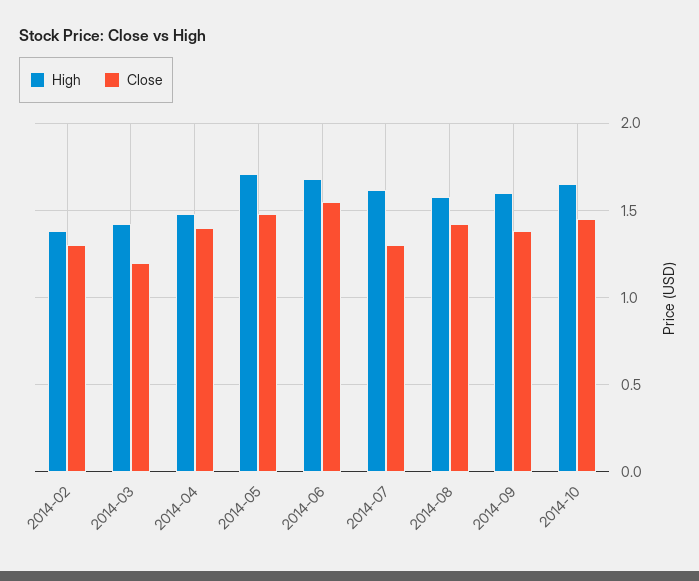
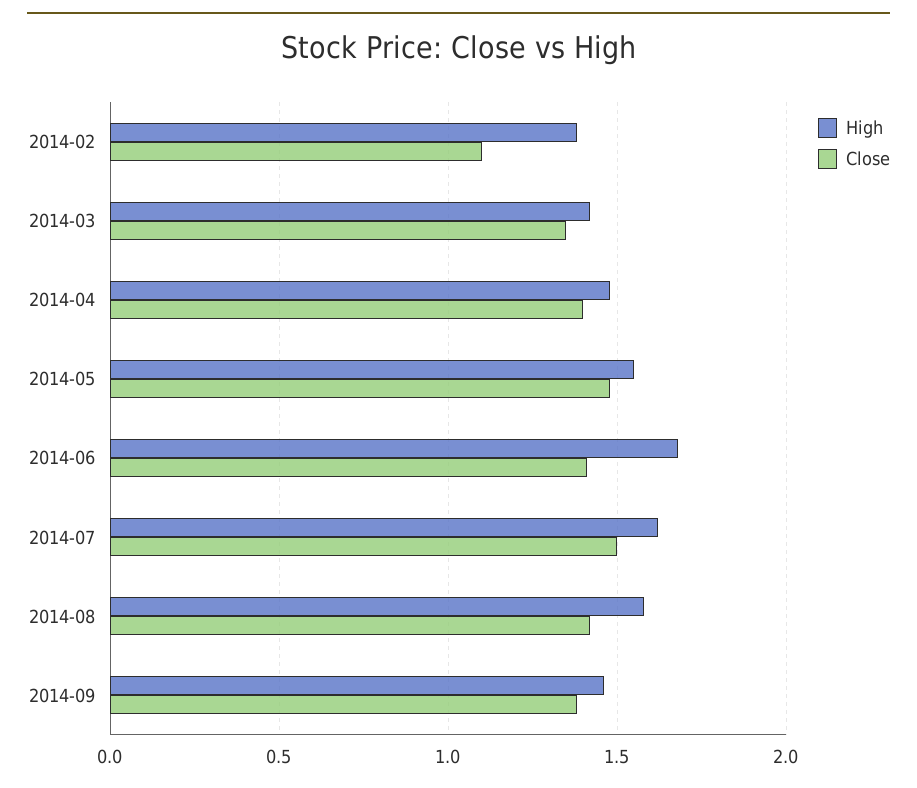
Close, 2014-02: 1.3 -> 1.1
Close, 2014-03: 1.2 -> 1.35
High, 2014-05: 1.7 -> 1.55
Close, 2014-06: 1.55 -> 1.4
Close, 2014-07: 1.3 -> 1.5
High, 2014-09: 1.6 -> 1.45
High, 2014-10: 1.65 -> none
Close, 2014-10: 1.45 -> none

